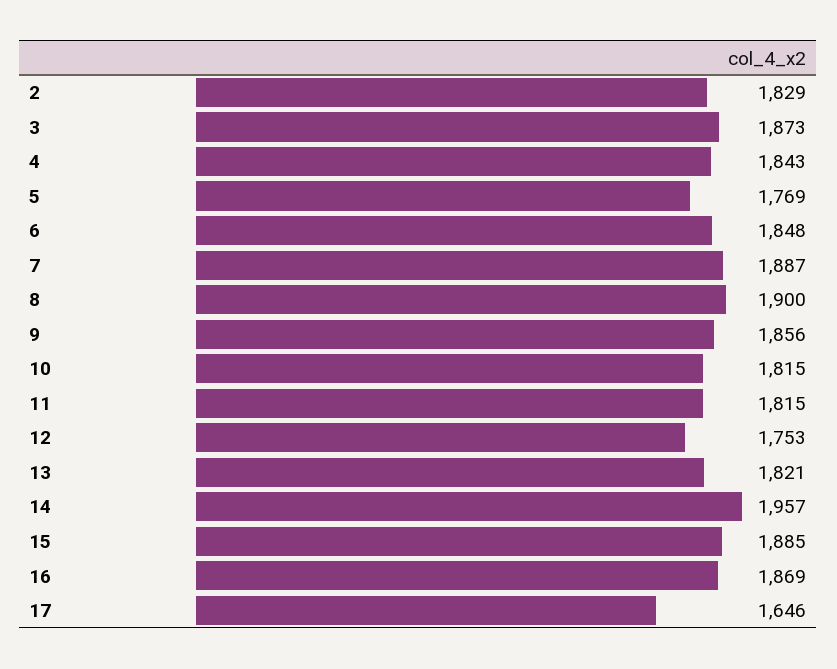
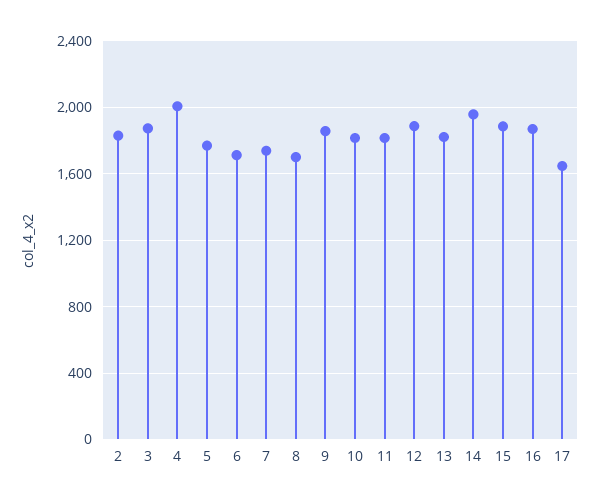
4: 1843 -> 2000
6: 1848 -> 1700
7: 1887 -> 1750
8: 1900 -> 1700
12: 1753 -> 1900

